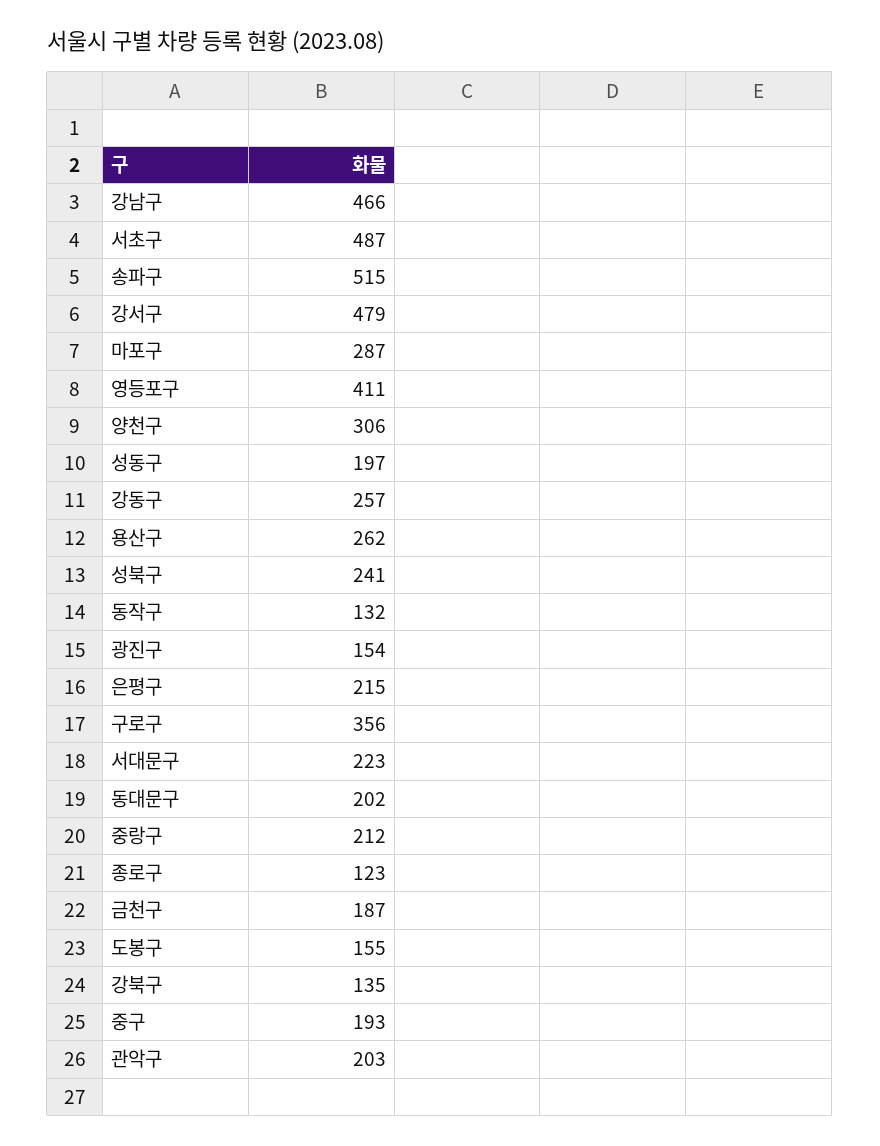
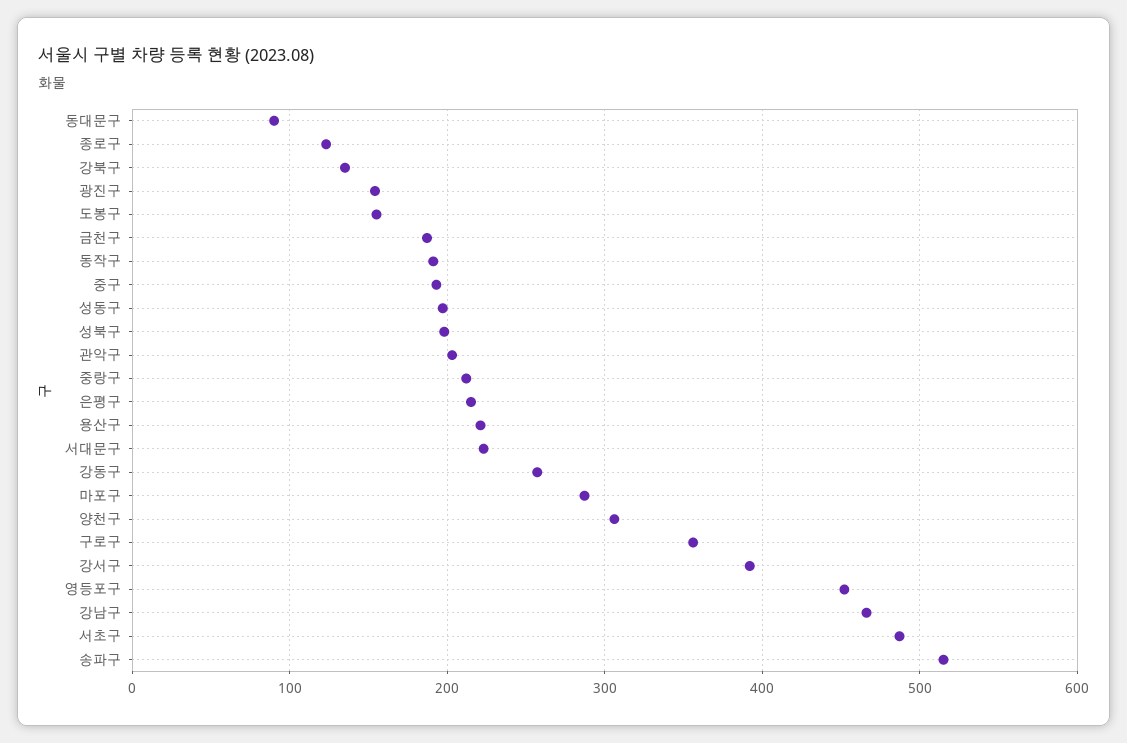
강서구: 479 -> 390
영등포구: 411 -> 450
용산구: 262 -> 220
성북구: 241 -> 200
동작구: 132 -> 190
동대문구: 202 -> 90

